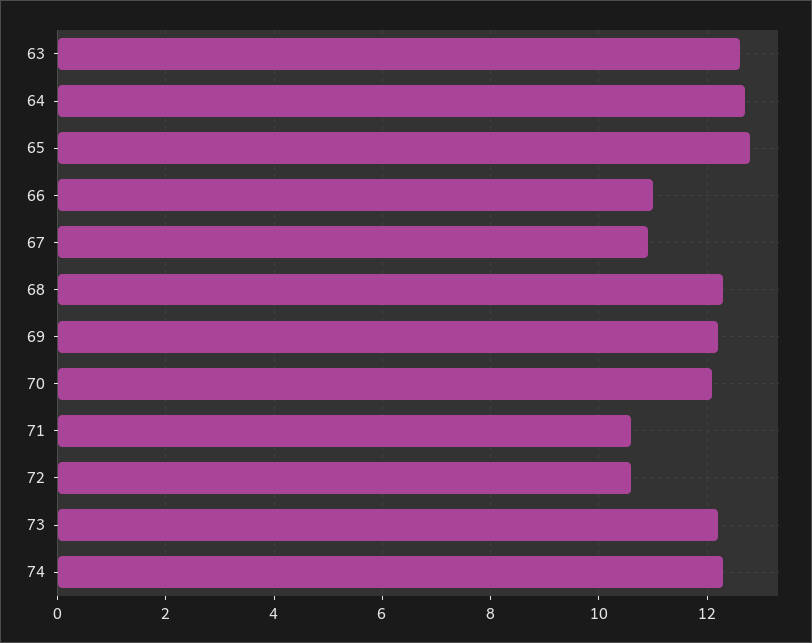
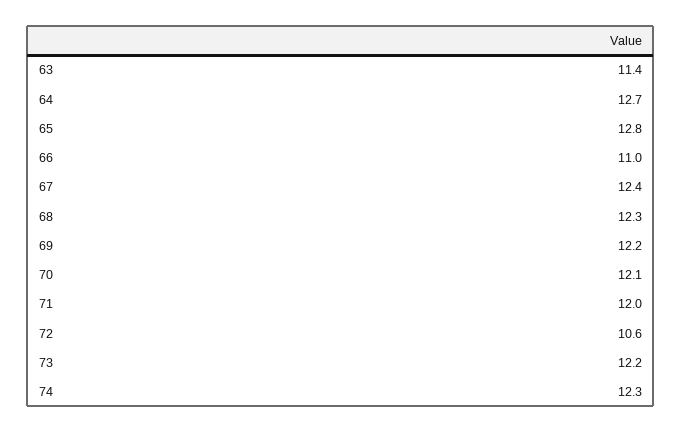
63: 12.5 -> 11.4
67: 11 -> 12.4
71: 10.5 -> 12

